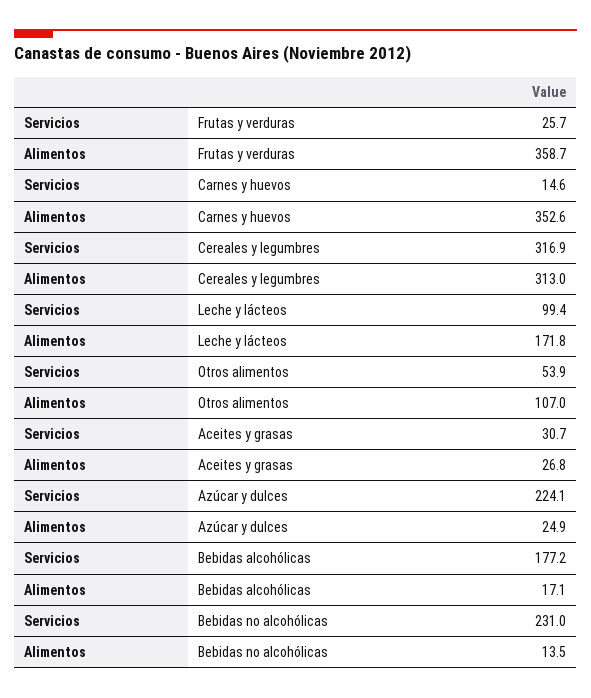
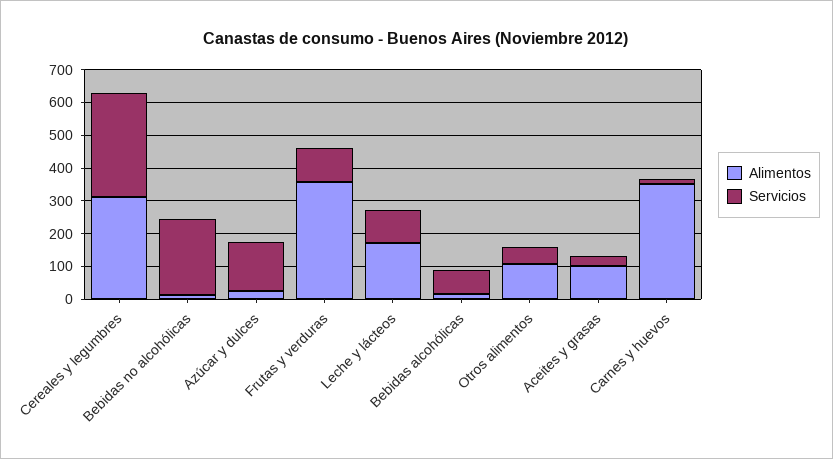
Servicios, Frutas y verduras: 25.7 -> 100
Alimentos, Aceites y grasas: 26.8 -> 100
Servicios, Azúcar y dulces: 224.1 -> 150
Servicios, Bebidas alcohólicas: 177.2 -> 75

